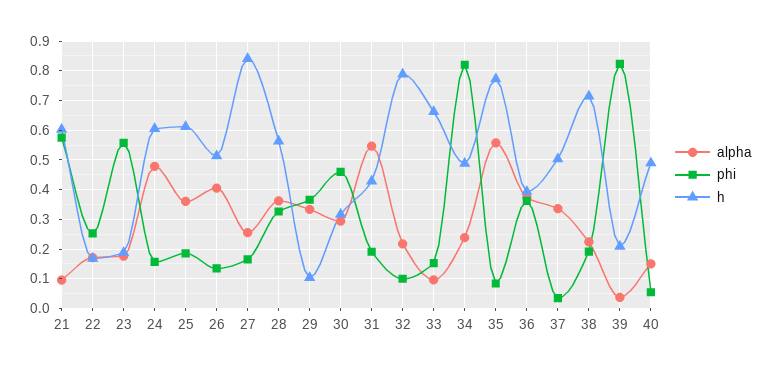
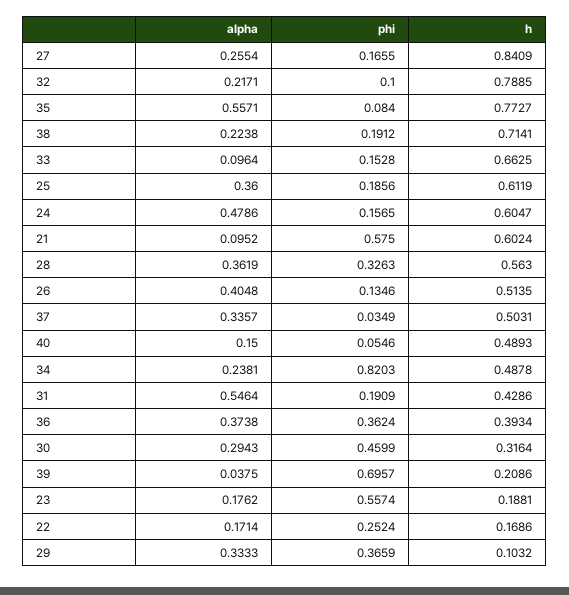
phi, 39: 0.825 -> 0.6957

